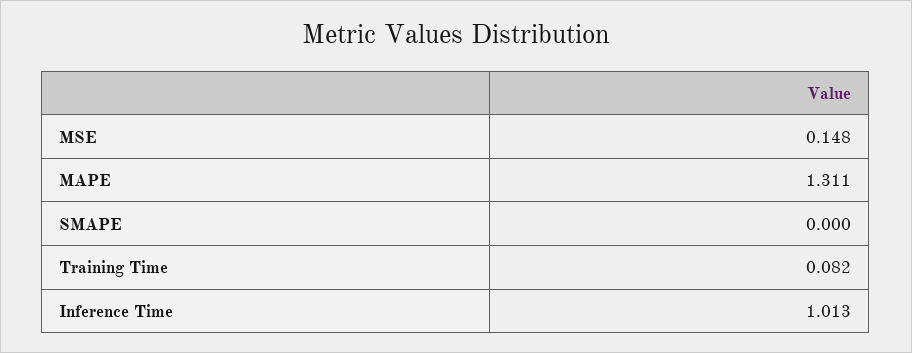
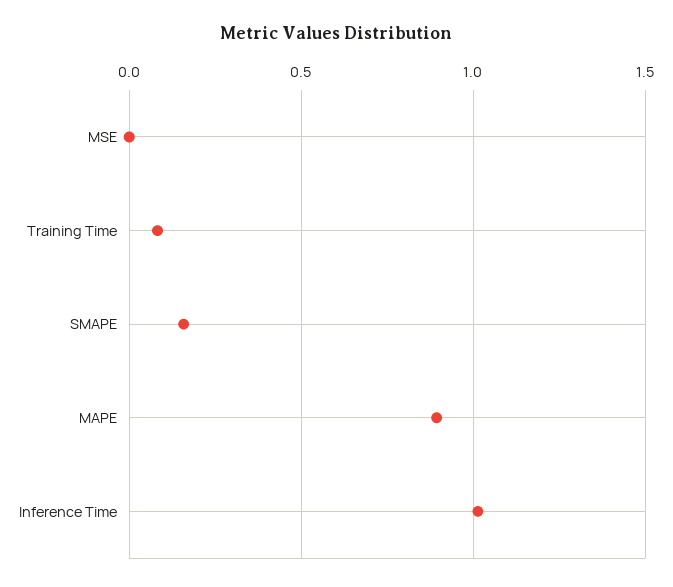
MSE: 0.148 -> 0
MAPE: 1.311 -> 0.9
SMAPE: 0 -> 0.15

